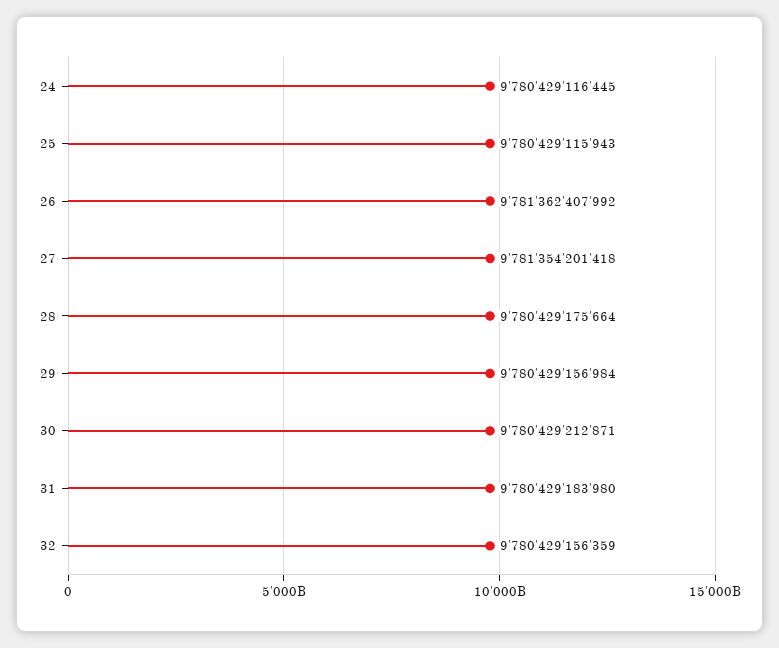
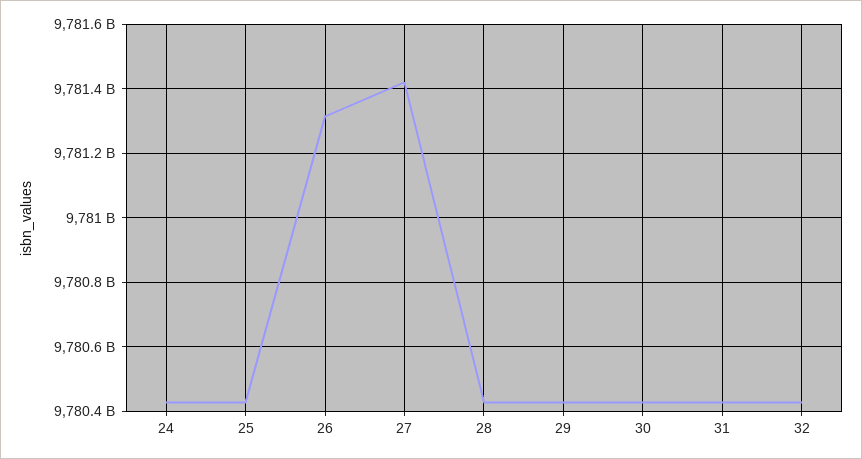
26: 9781362407992 -> 9781320000000
27: 9781354201418 -> 9781420000000

